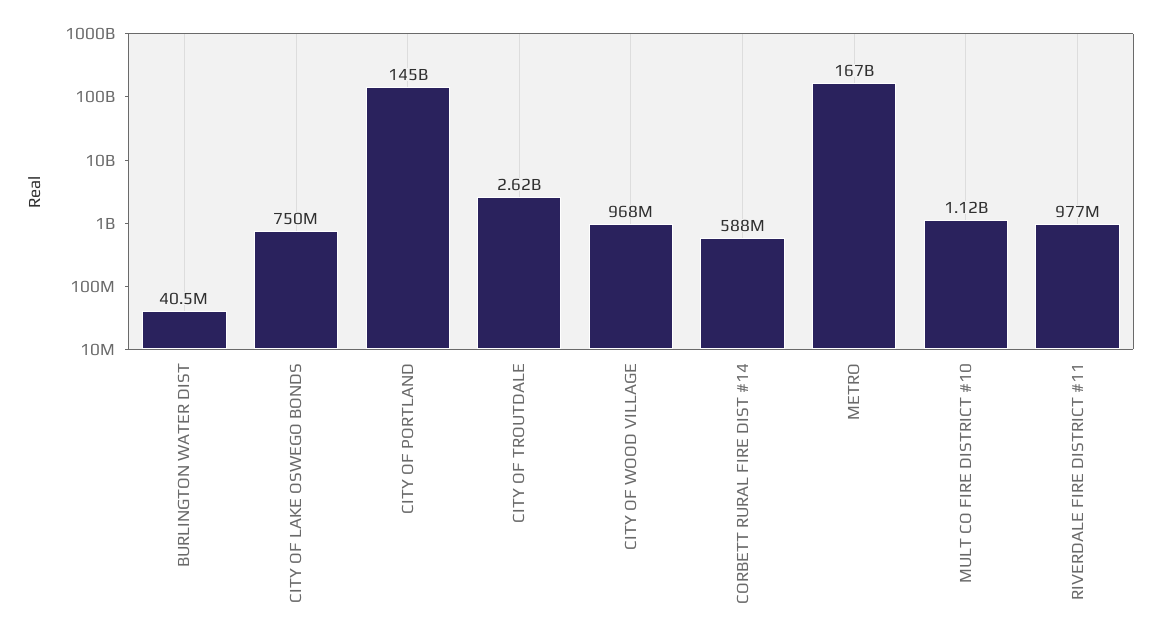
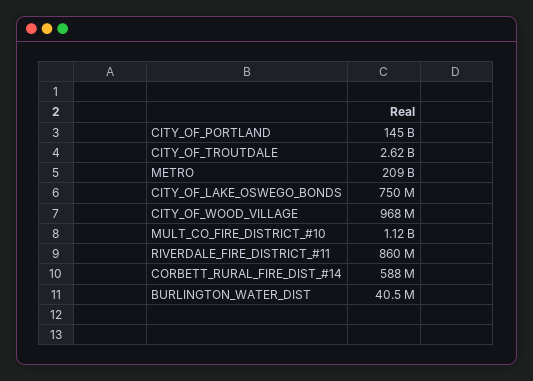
METRO: 167000000000 -> 209000000000
RIVERDALE FIRE DISTRICT #11: 977000000 -> 860000000

